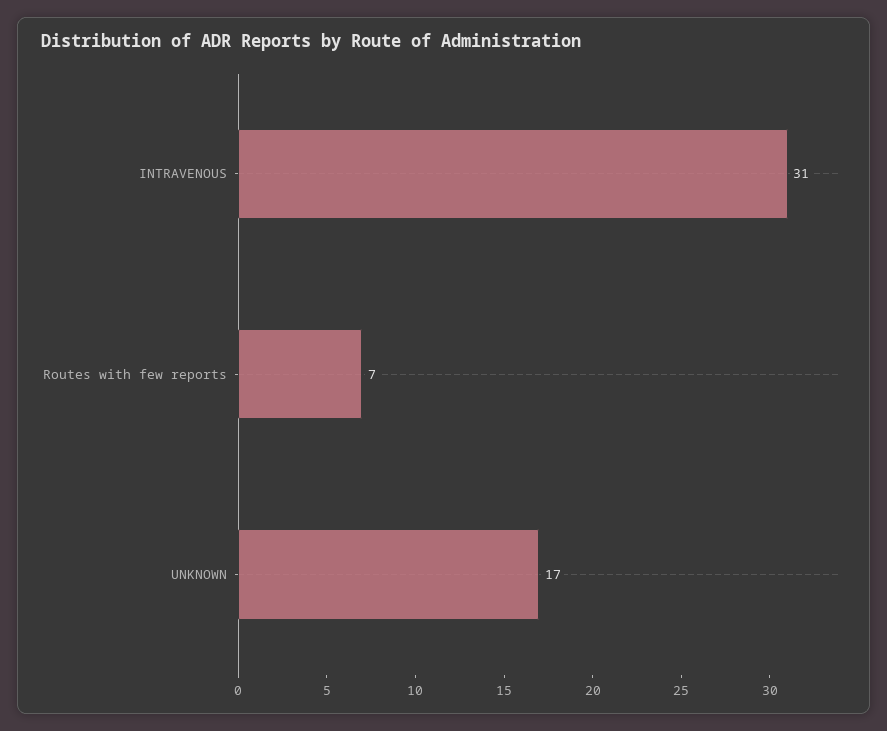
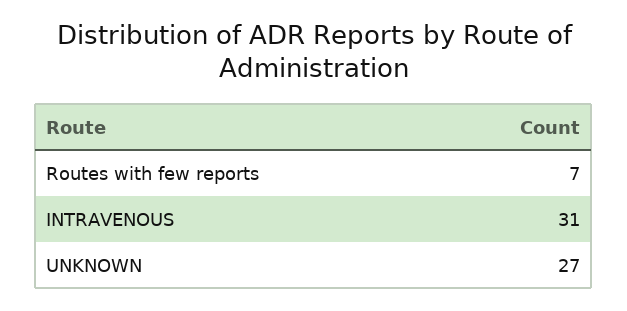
UNKNOWN: 17 -> 27

